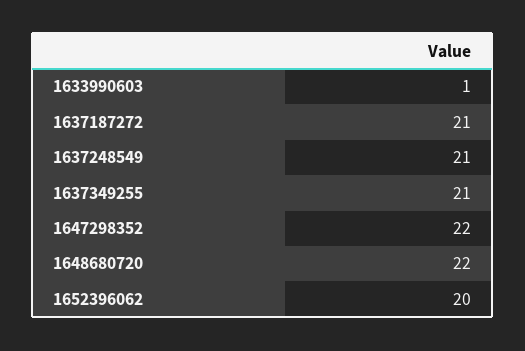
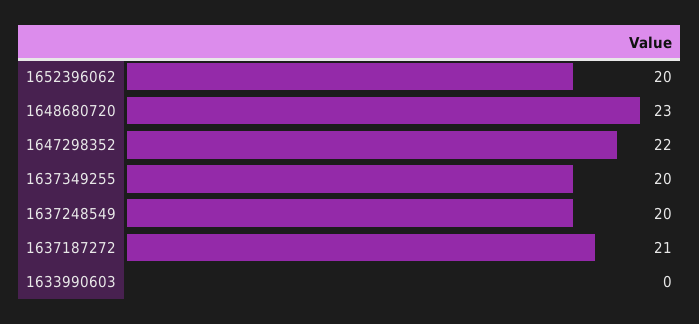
1633990603: 1 -> 0
1637248549: 21 -> 20
1637349255: 21 -> 20
1648680720: 22 -> 23

